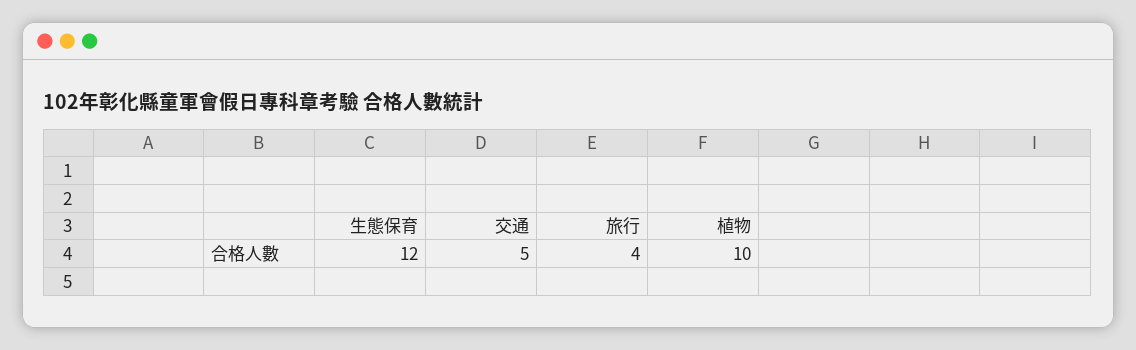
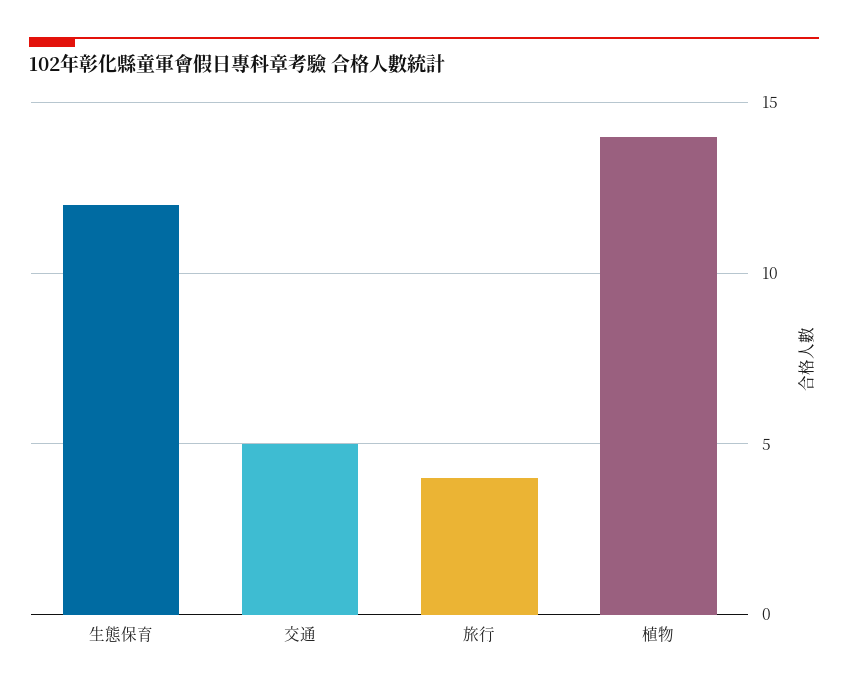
植物: 10 -> 14

